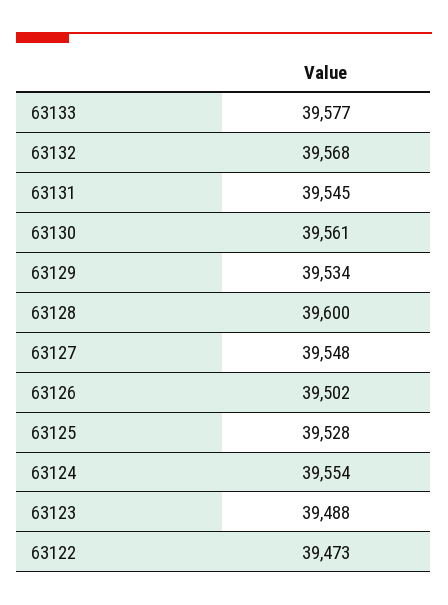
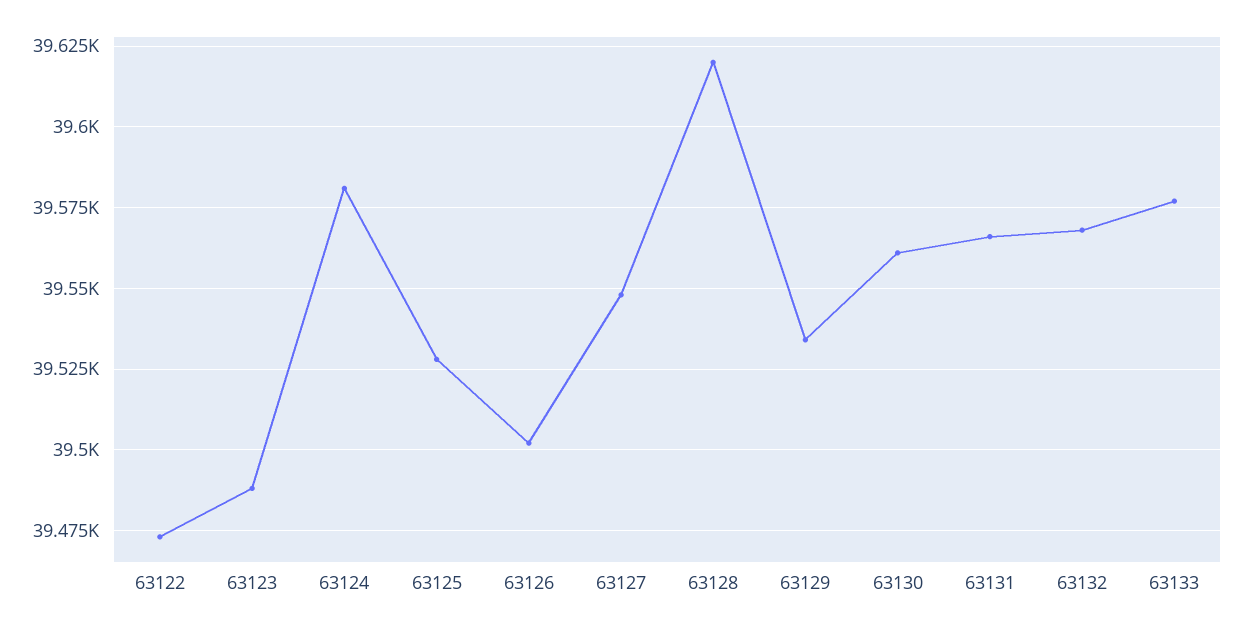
63131: 39545 -> 39565
63128: 39600 -> 39620
63124: 39554 -> 39580

